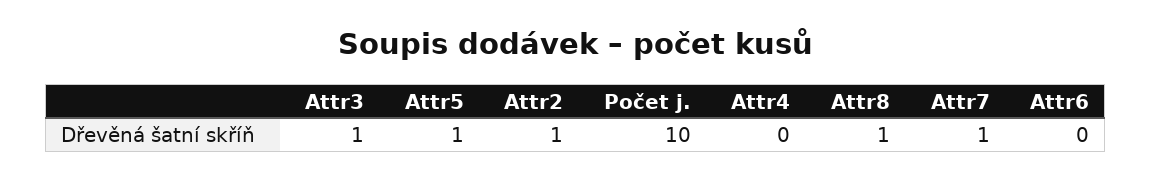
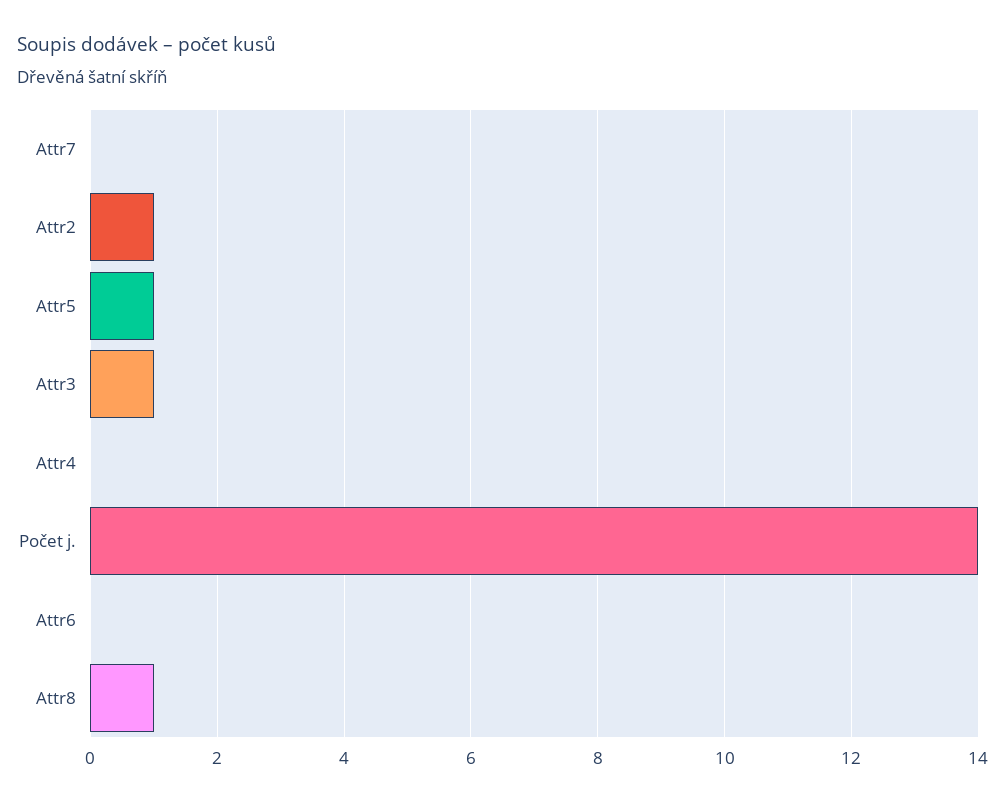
Počet j.: 10 -> 14
Attr7: 1 -> 0

